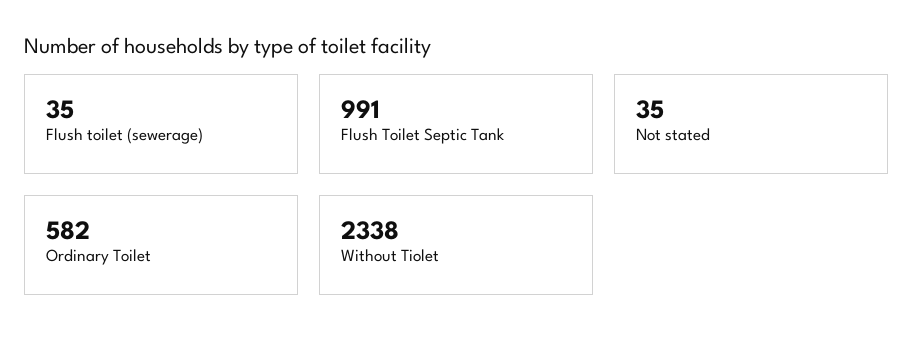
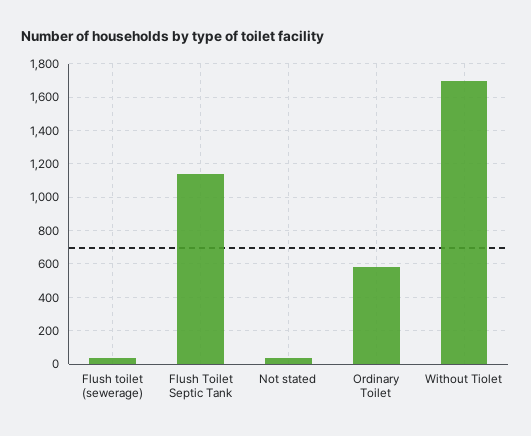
Flush Toilet Septic Tank: 991 -> 1150
Without Tiolet: 2338 -> 1700

